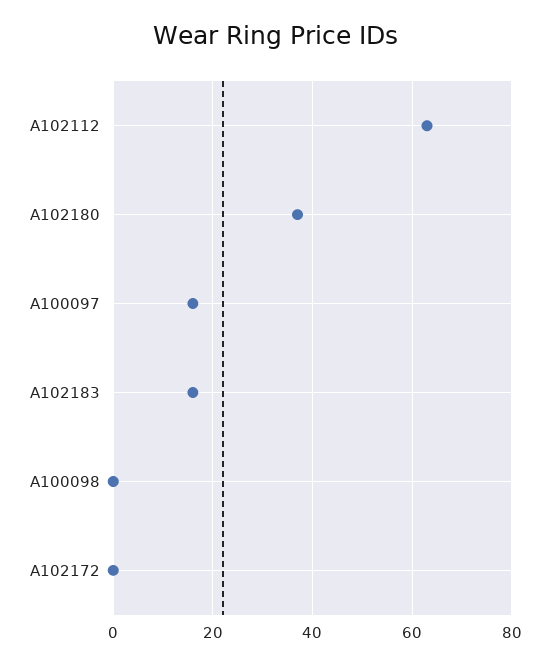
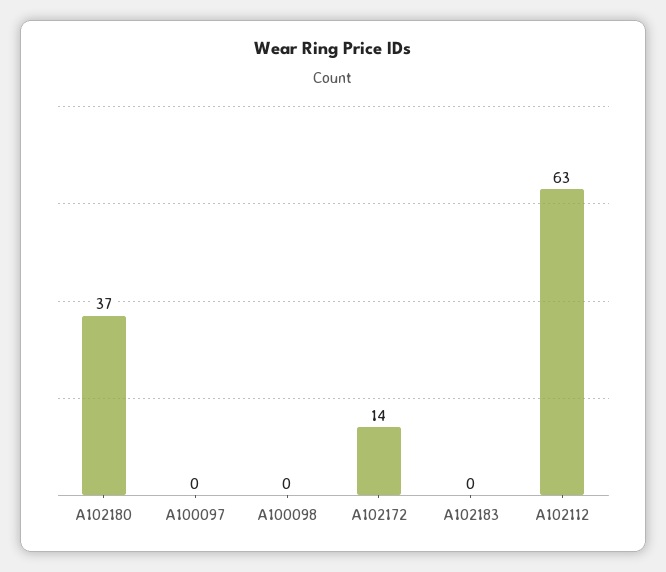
A100097: 15 -> 0
A102183: 15 -> 0
A102172: 0 -> 14

